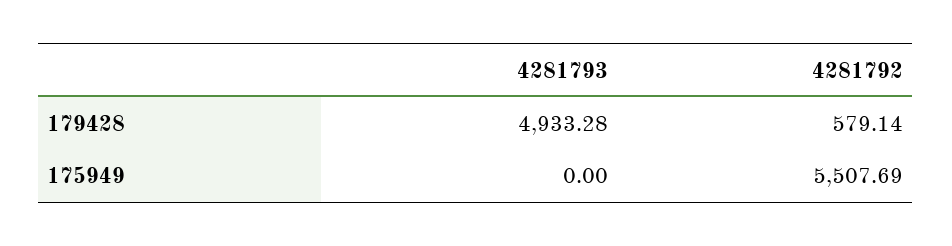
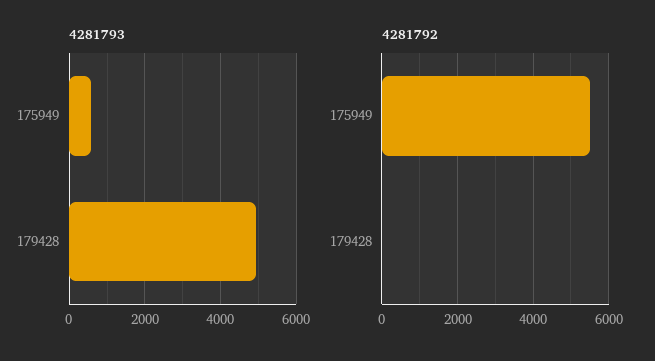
4281792, 179428: 579.14 -> 0
4281793, 175949: 0 -> 600

